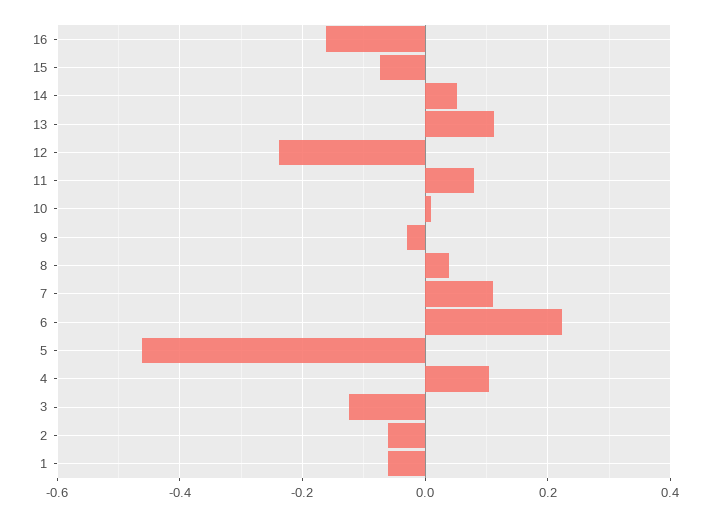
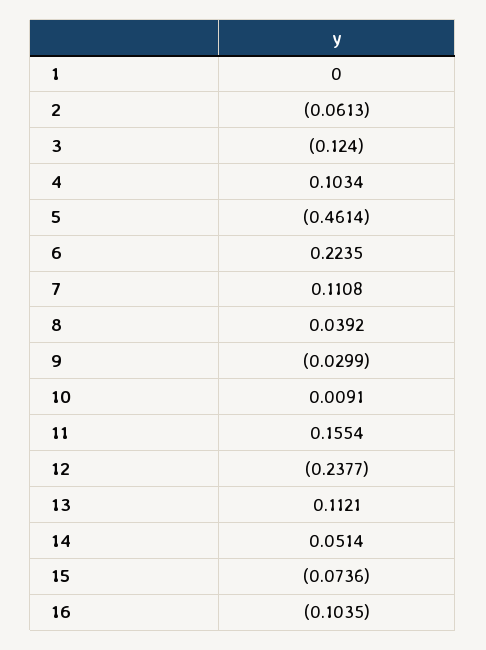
16: -0.16 -> -0.1035
11: 0.08 -> 0.1554
1: -0.06 -> 0

